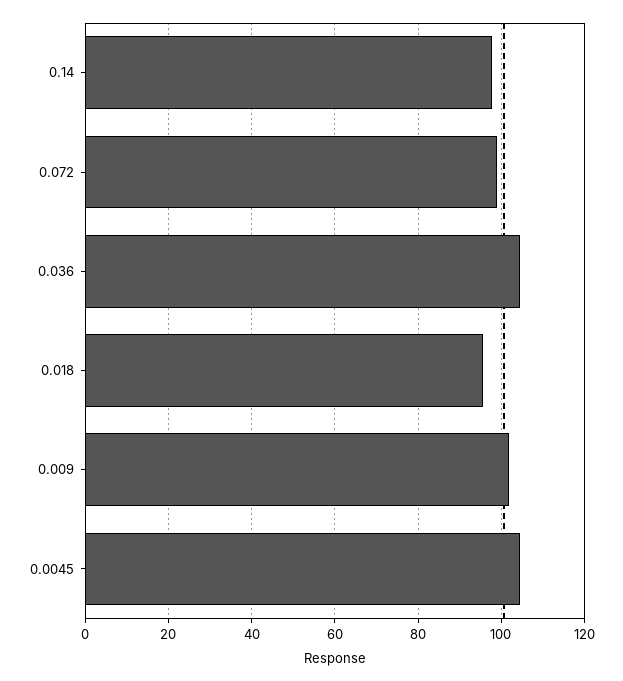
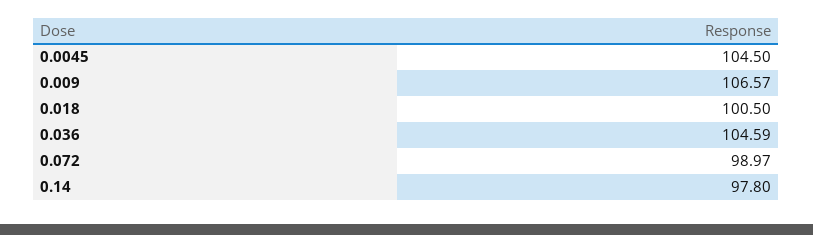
0.018: 96 -> 100.5
0.009: 102 -> 106.57

